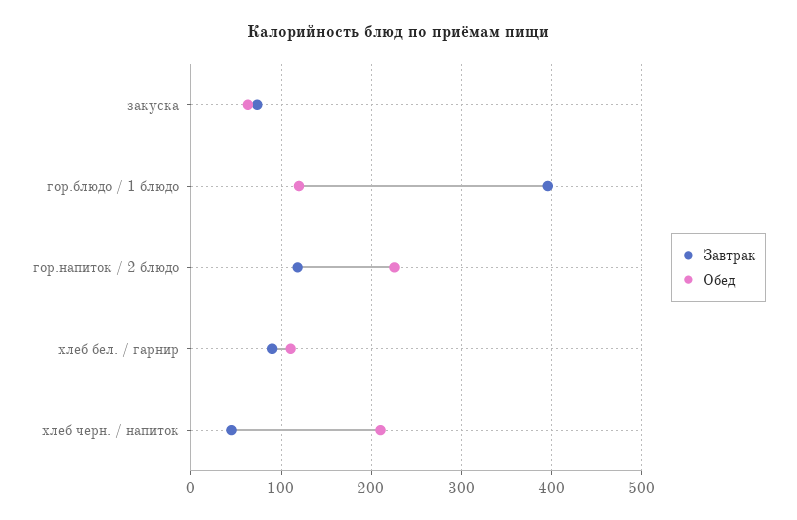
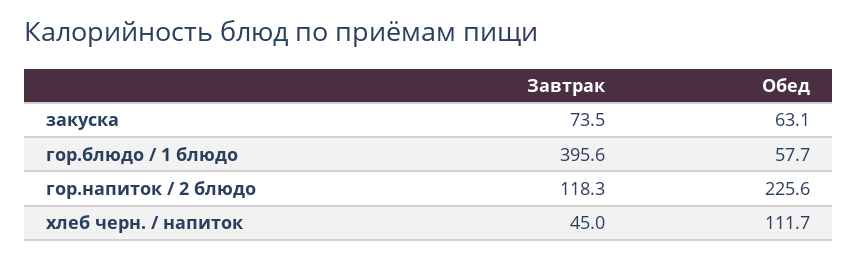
Обед, гор.блюдо / 1 блюдо: 120 -> 57.7
Завтрак, хлеб бел. / гарнир: 90 -> none
Обед, хлеб бел. / гарнир: 110 -> none
Обед, хлеб черн. / напиток: 210 -> 111.7

